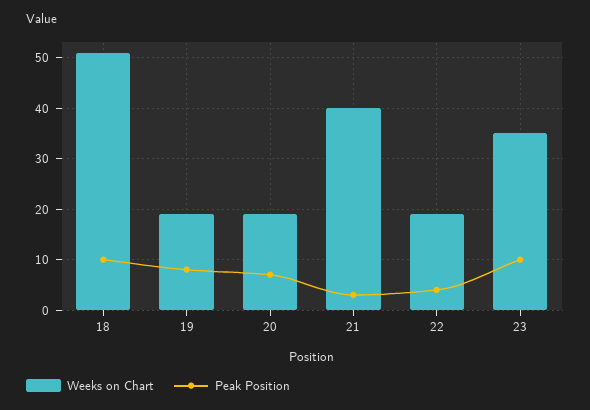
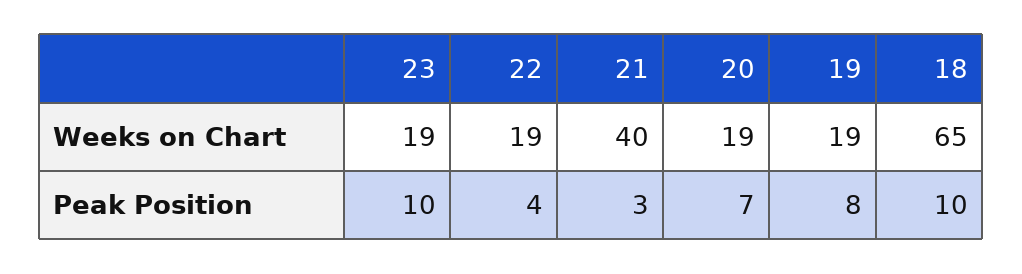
Weeks on Chart, 18: 50 -> 65
Weeks on Chart, 23: 35 -> 19

